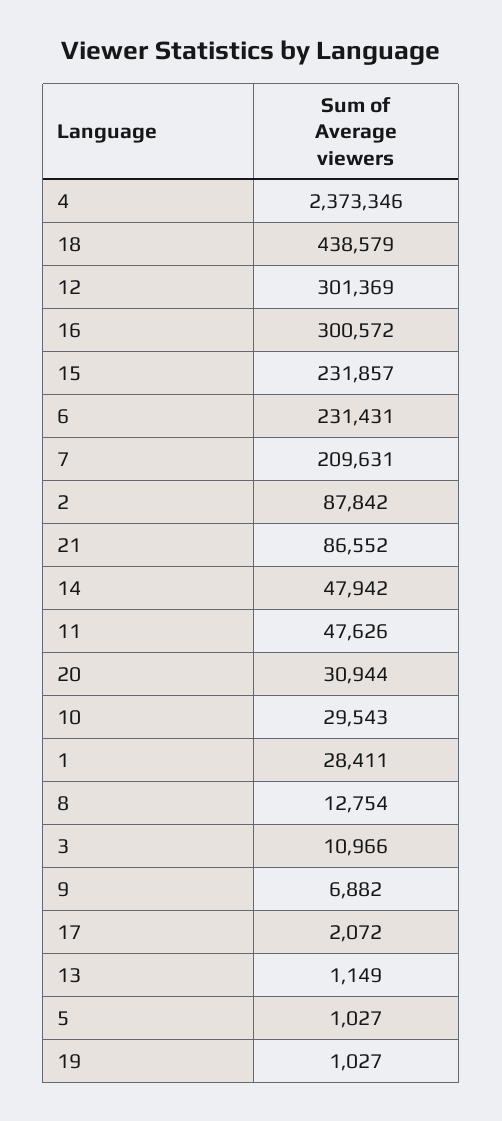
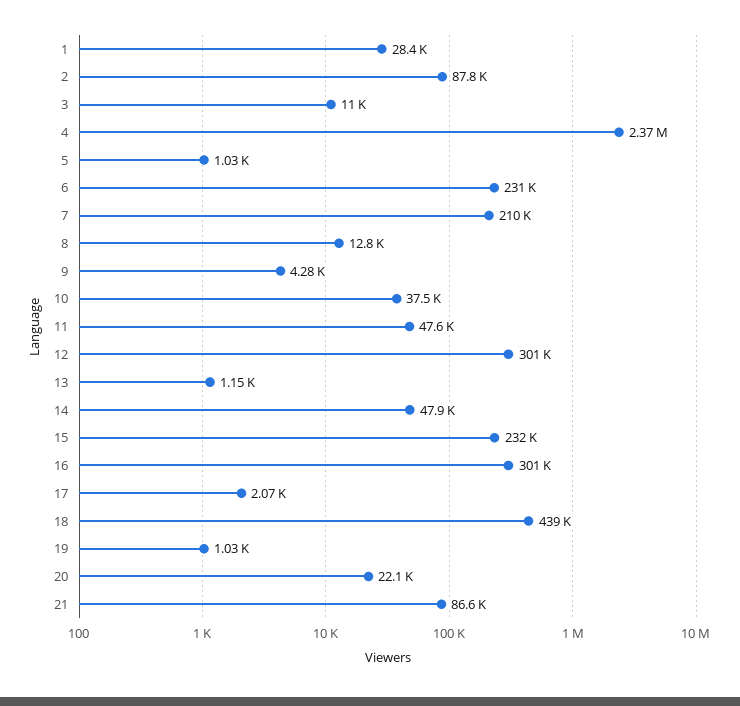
20: 30944 -> 22100
10: 29543 -> 37500
9: 6882 -> 4280

